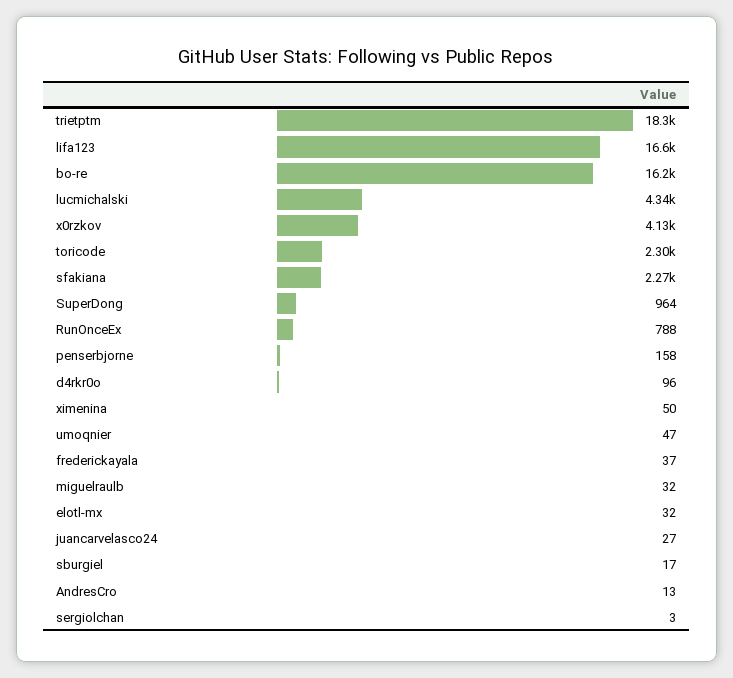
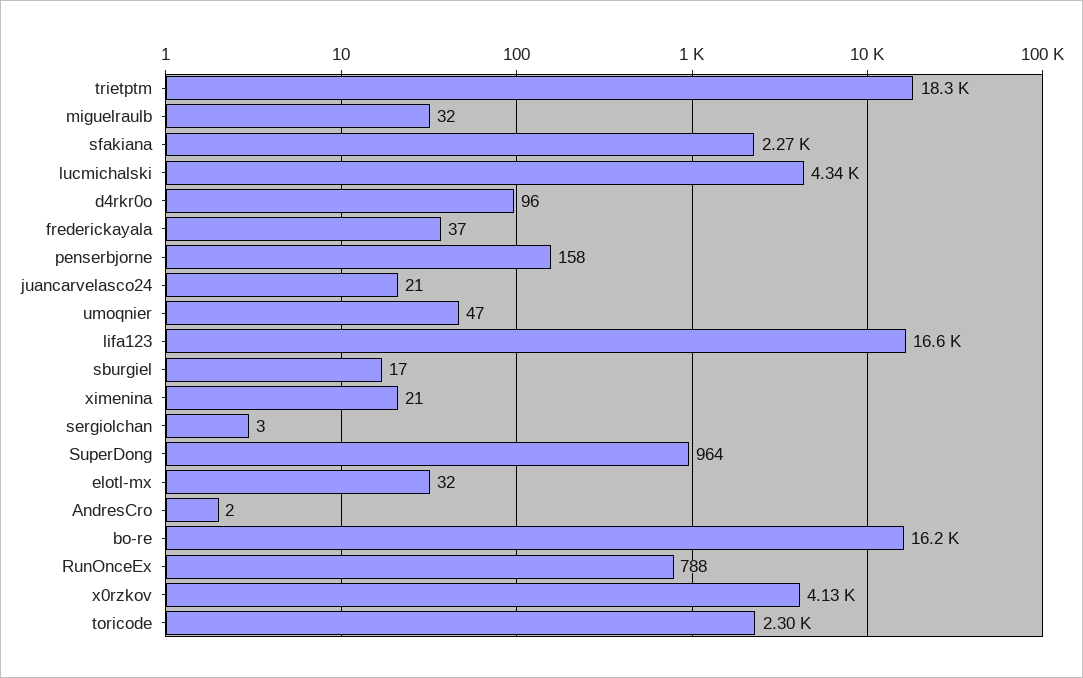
ximenina: 50 -> 21
juancarvelasco24: 27 -> 21
AndresCro: 13 -> 2

